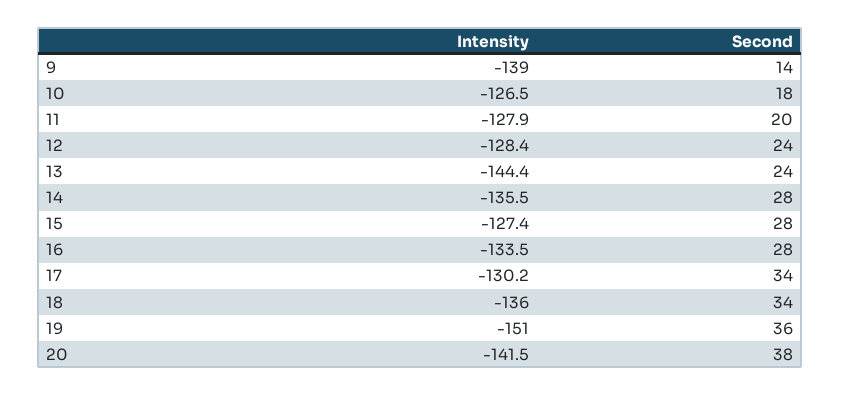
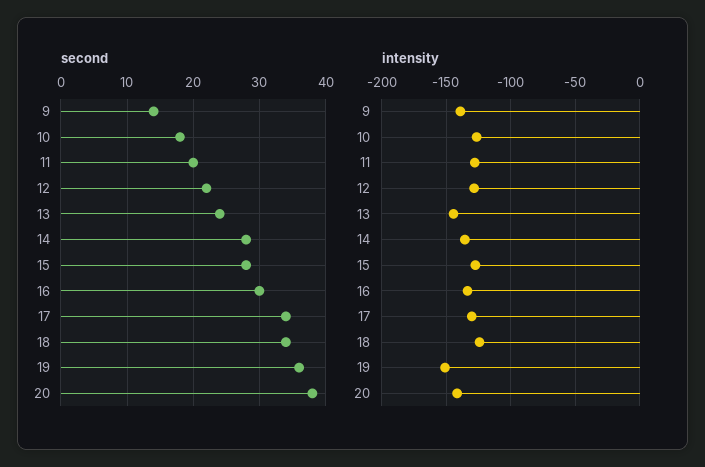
Second, 12: 24 -> 22
Second, 16: 28 -> 30
Intensity, 18: -136 -> -125

